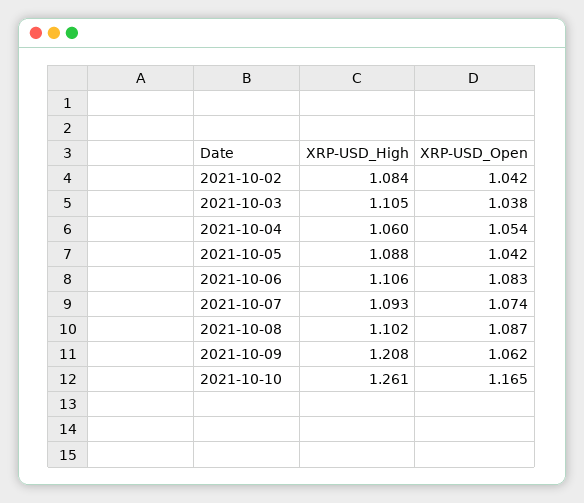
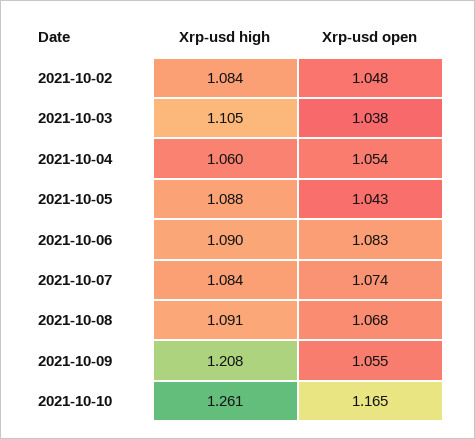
XRP-USD_Open, 2021-10-02: 1.042 -> 1.048
XRP-USD_Open, 2021-10-05: 1.042 -> 1.043
XRP-USD_High, 2021-10-06: 1.106 -> 1.09
XRP-USD_High, 2021-10-07: 1.093 -> 1.084
XRP-USD_High, 2021-10-08: 1.102 -> 1.091
XRP-USD_Open, 2021-10-08: 1.087 -> 1.068
XRP-USD_Open, 2021-10-09: 1.062 -> 1.055

